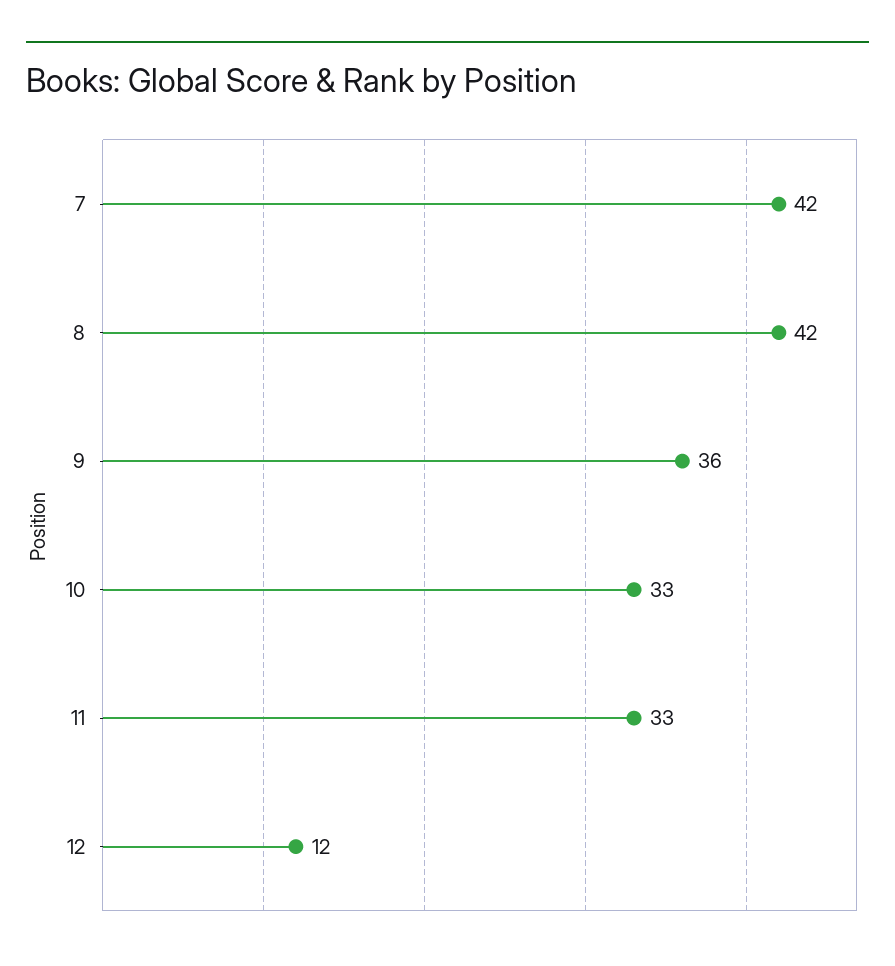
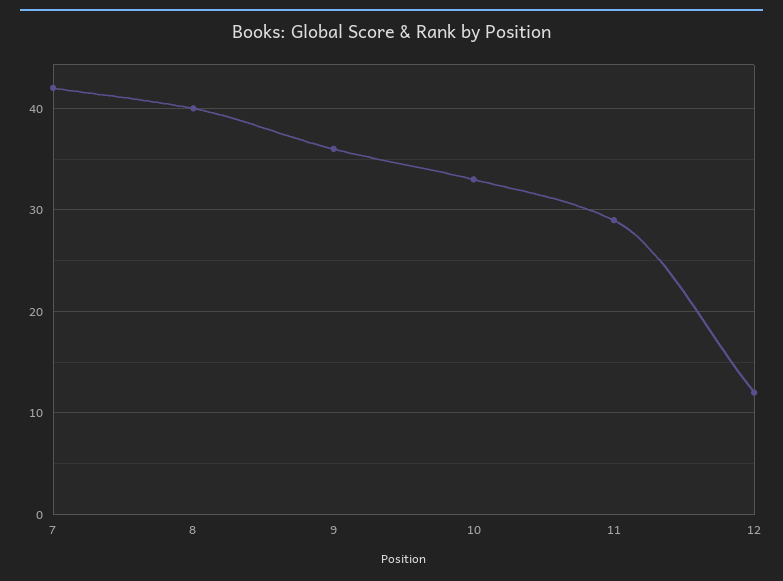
8: 42 -> 40
11: 33 -> 29

